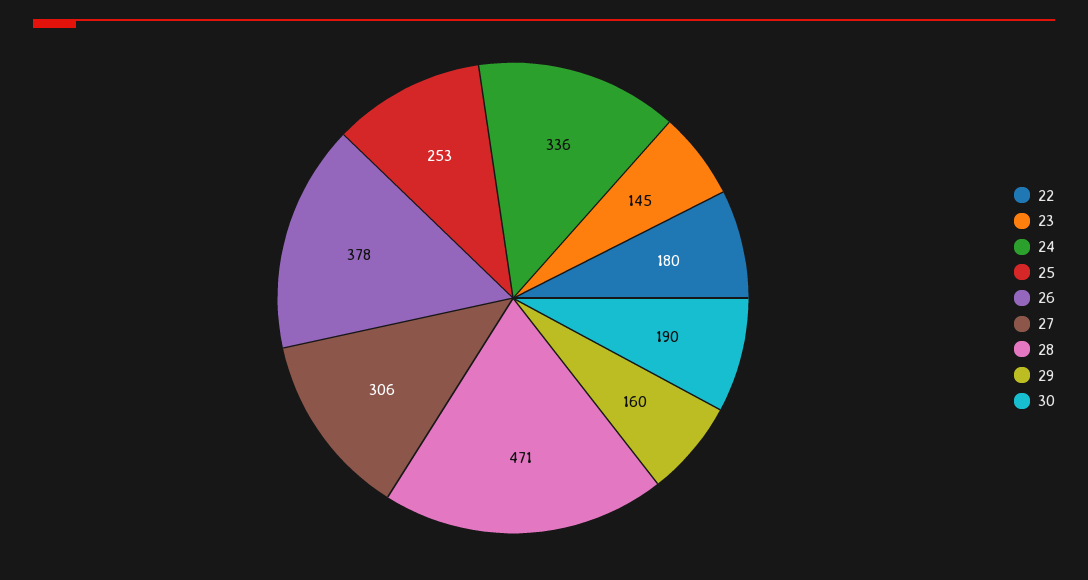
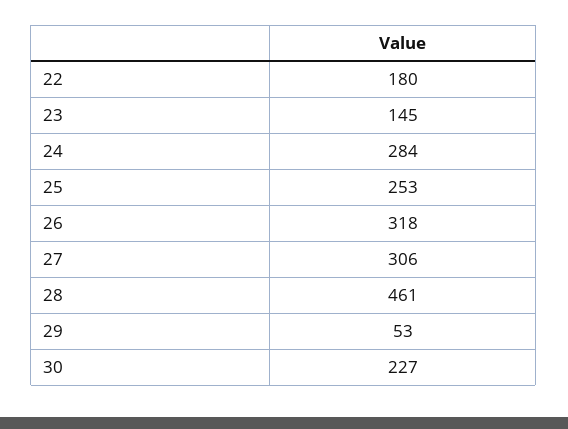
24: 336 -> 284
26: 378 -> 318
28: 471 -> 461
29: 160 -> 53
30: 190 -> 227

